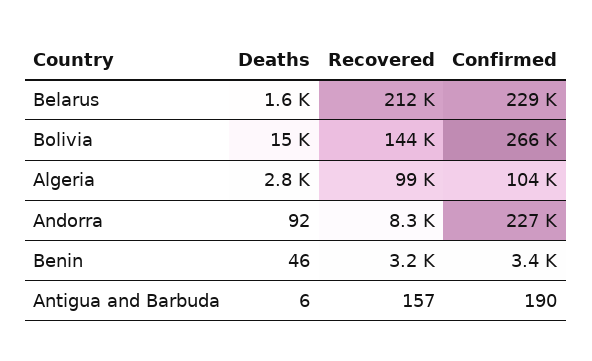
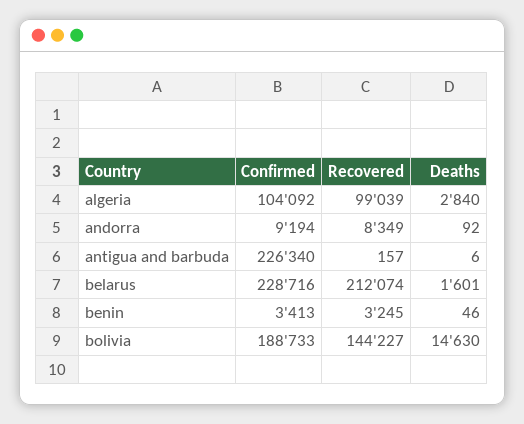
Confirmed, Bolivia: 266000 -> 188733
Confirmed, Andorra: 227000 -> 9194
Confirmed, Antigua and Barbuda: 190 -> 226340

